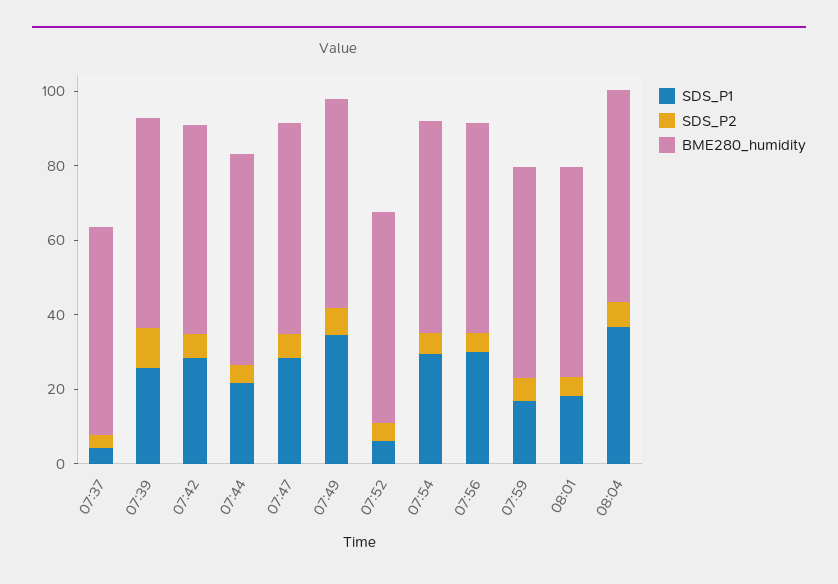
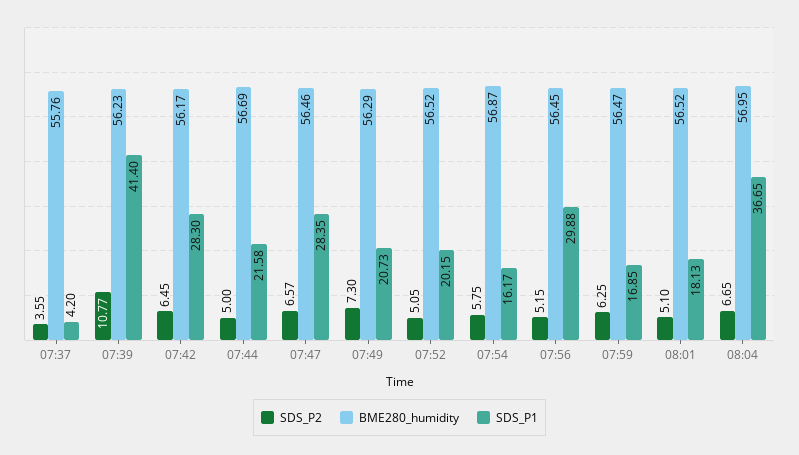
SDS_P1, 07:39: 25 -> 41.4
SDS_P1, 07:49: 35 -> 20.73
SDS_P1, 07:52: 5 -> 20.15
SDS_P1, 07:54: 30 -> 16.17

